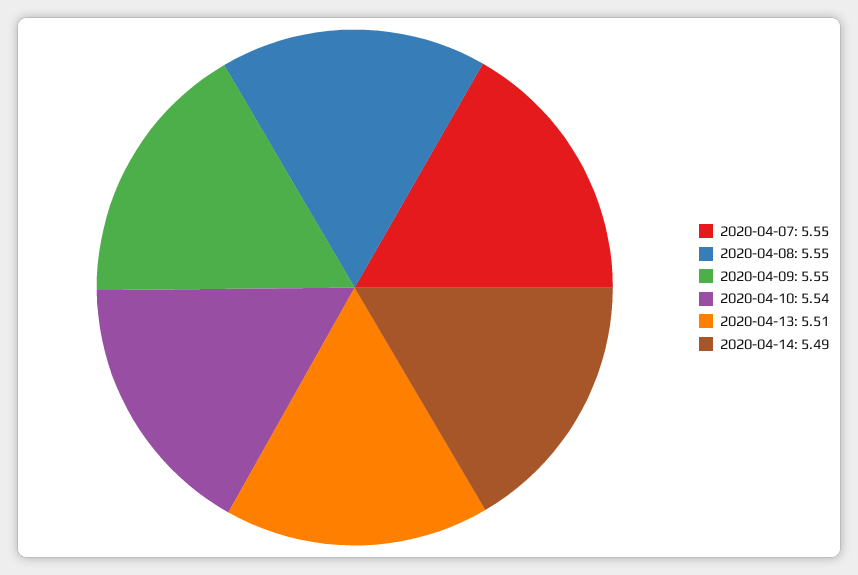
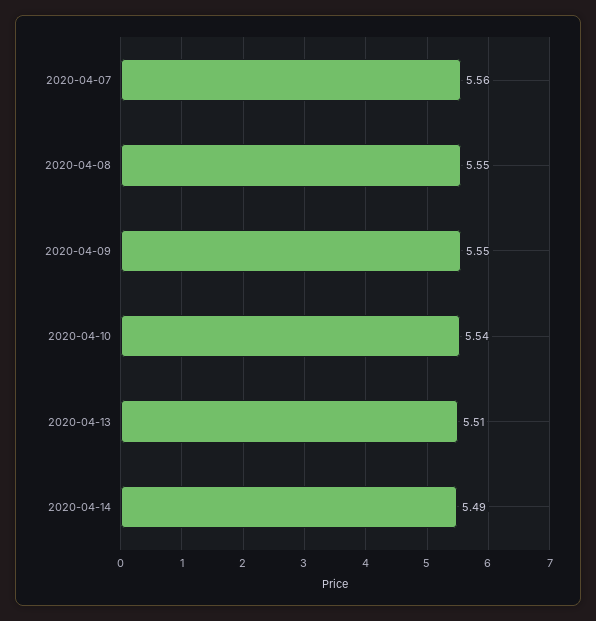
2020-04-07: 5.55 -> 5.56

